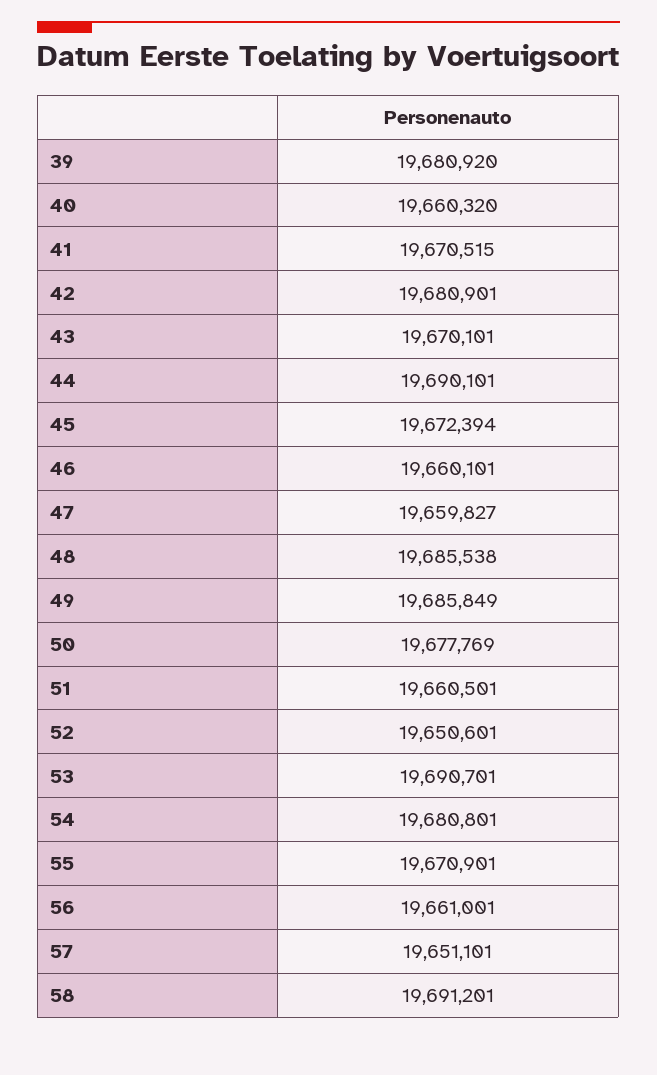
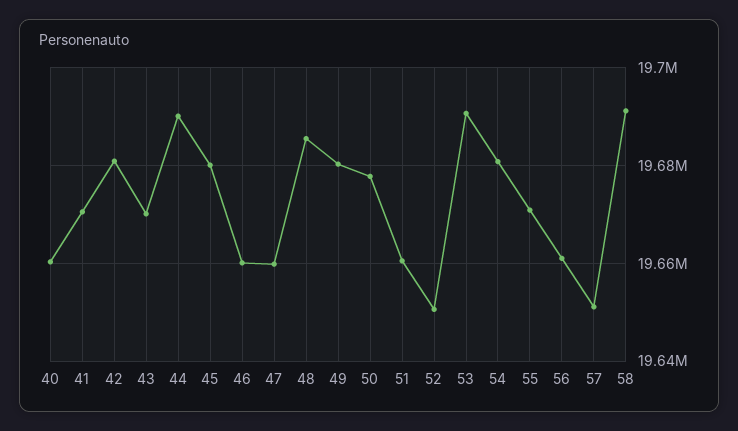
39: 19680920 -> none
45: 19672394 -> 19680000
49: 19685849 -> 19680000

